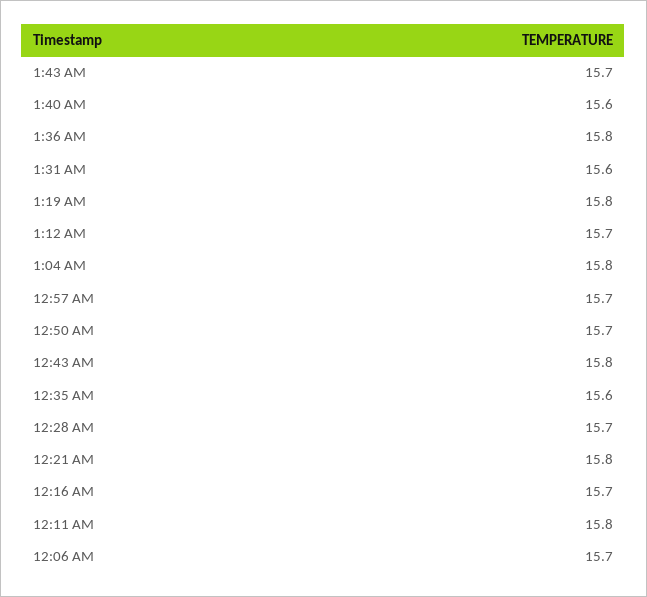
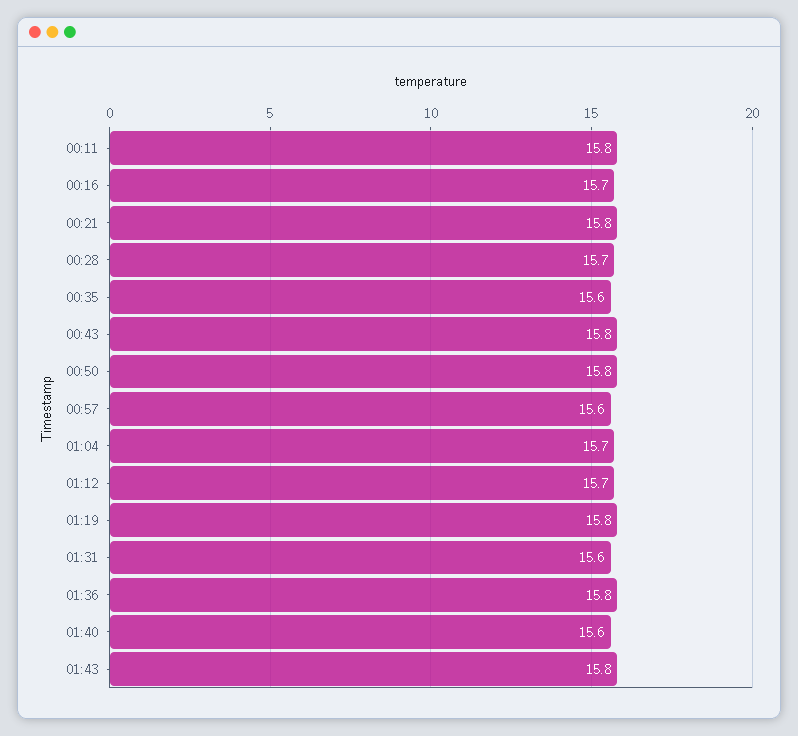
1:43 AM: 15.7 -> 15.8
1:04 AM: 15.8 -> 15.7
12:57 AM: 15.7 -> 15.6
12:50 AM: 15.7 -> 15.8
12:06 AM: 15.7 -> none

